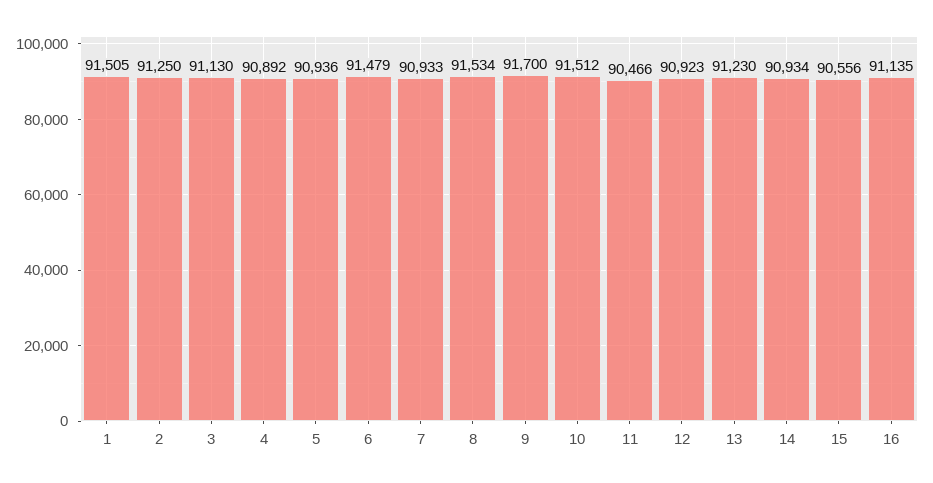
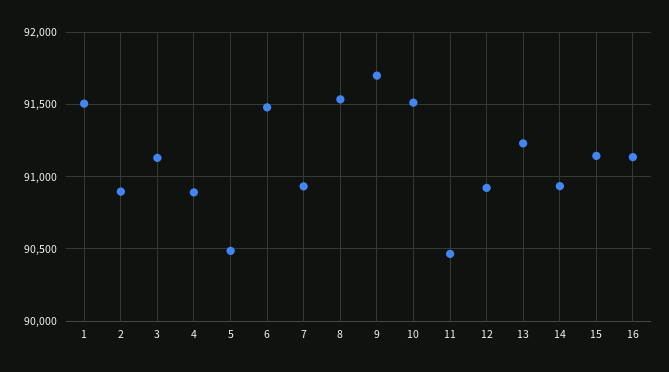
2: 91250 -> 90900
5: 90936 -> 90500
15: 90556 -> 91150

